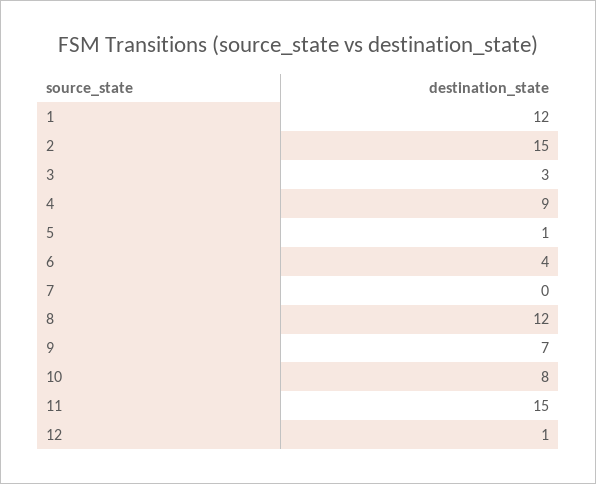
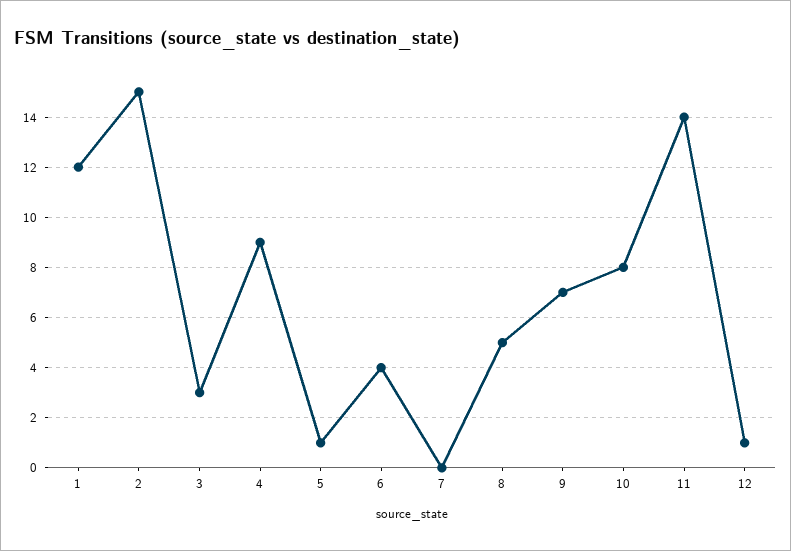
8: 12 -> 5
11: 15 -> 14

